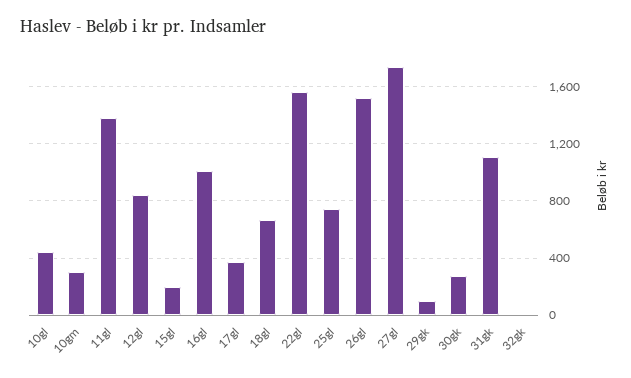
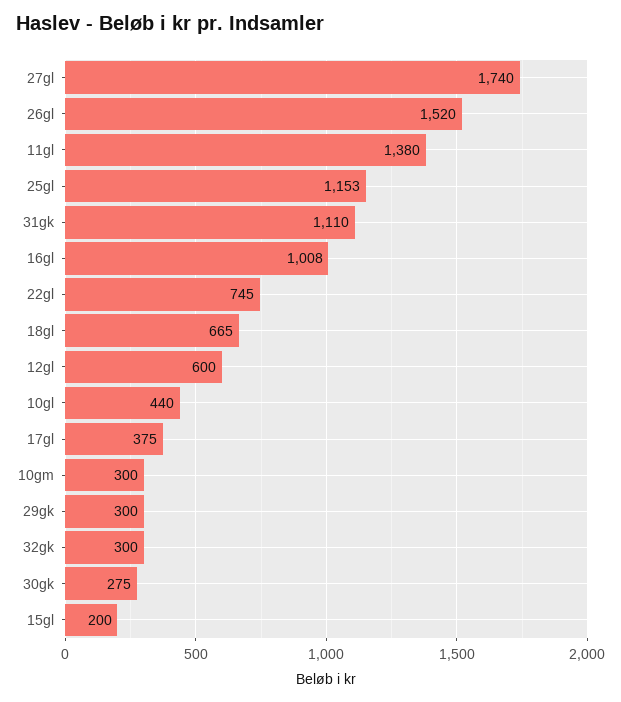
12gl: 850 -> 600
22gl: 1550 -> 745
25gl: 750 -> 1153
29gk: 100 -> 300
32gk: 0 -> 300

